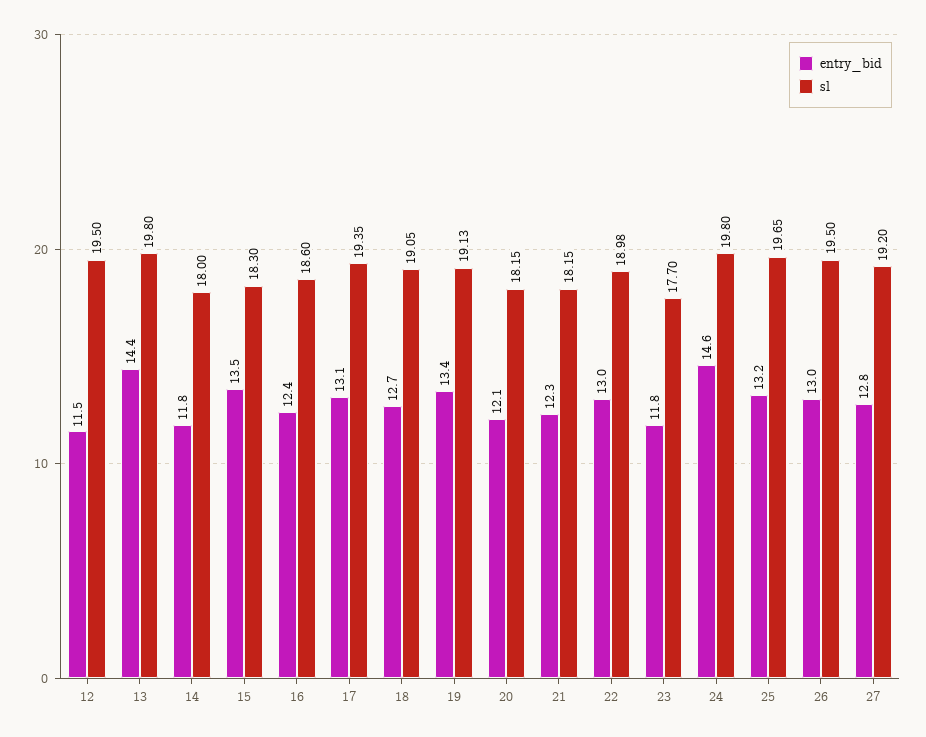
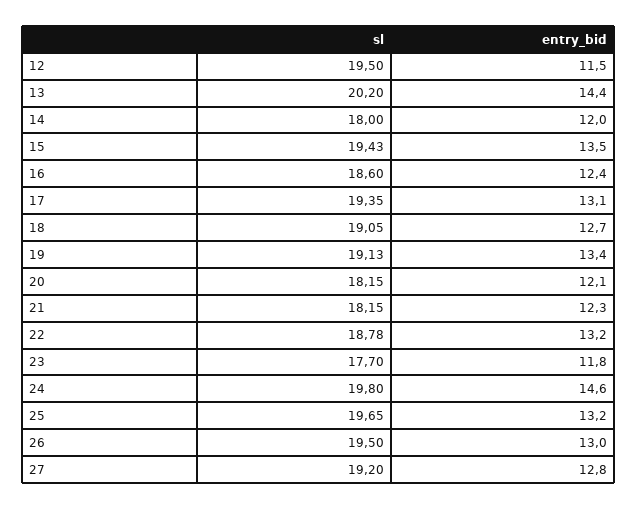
sl, 13: 19.8 -> 20.2
entry_bid, 14: 11.8 -> 12
sl, 15: 18.3 -> 19.43
entry_bid, 22: 13 -> 13.2
sl, 22: 18.98 -> 18.78

